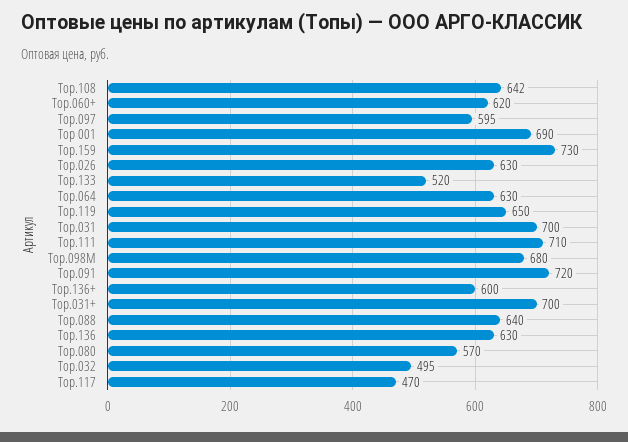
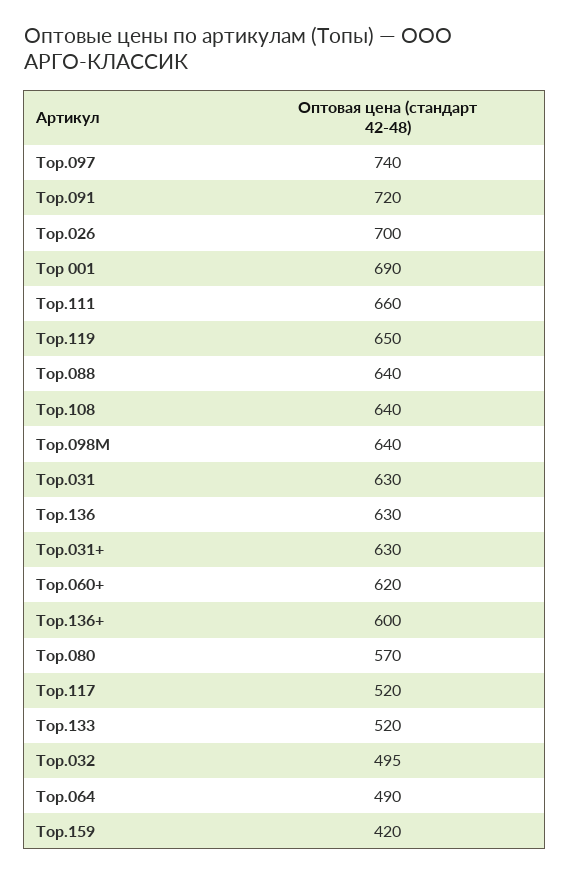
Top.108: 642 -> 640
Top.097: 595 -> 740
Тор.159: 730 -> 420
Тор.026: 630 -> 700
Тор.064: 630 -> 490
Тор.031: 700 -> 630
Top.111: 710 -> 660
Top.098М: 680 -> 640
Тор.031+: 700 -> 630
Тор.117: 470 -> 520

